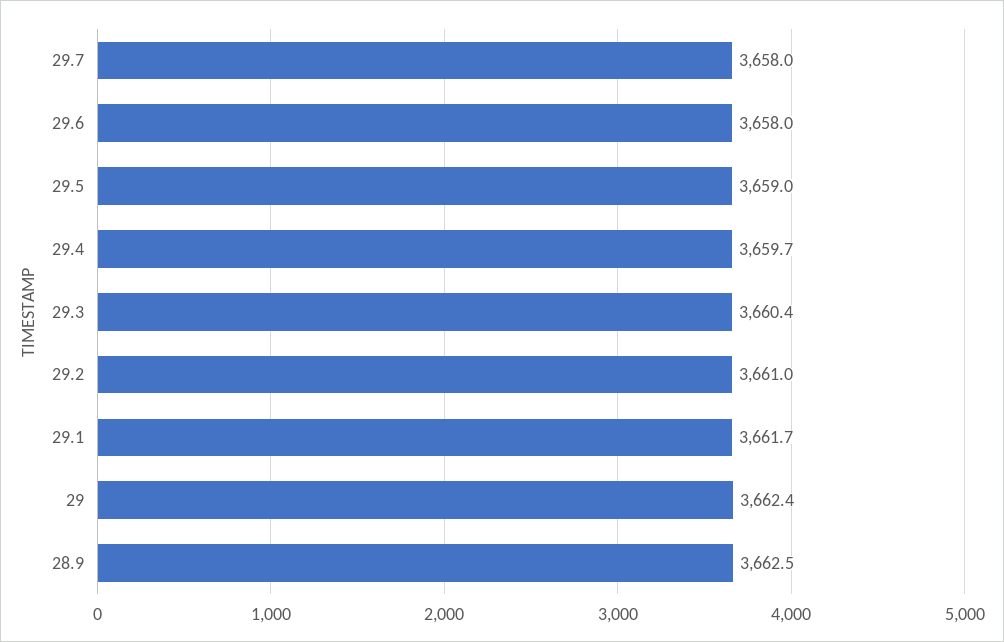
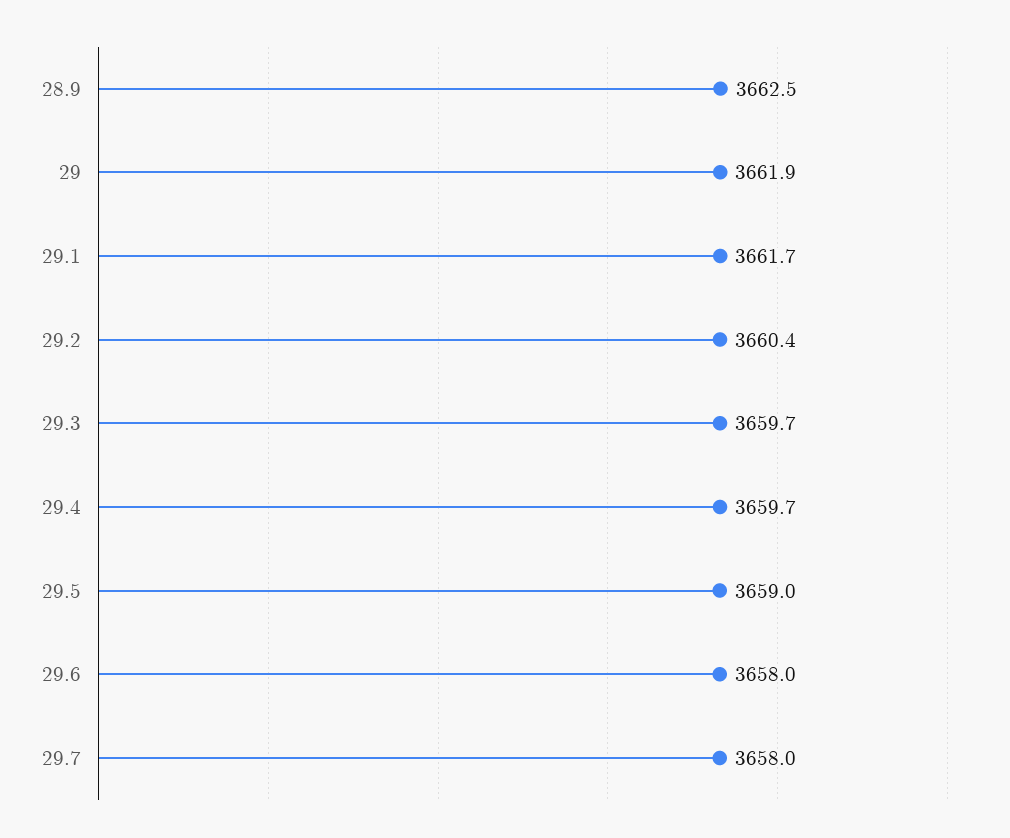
29.3: 3660.4 -> 3659.7
29.2: 3661 -> 3660.4
29: 3662.4 -> 3661.9

